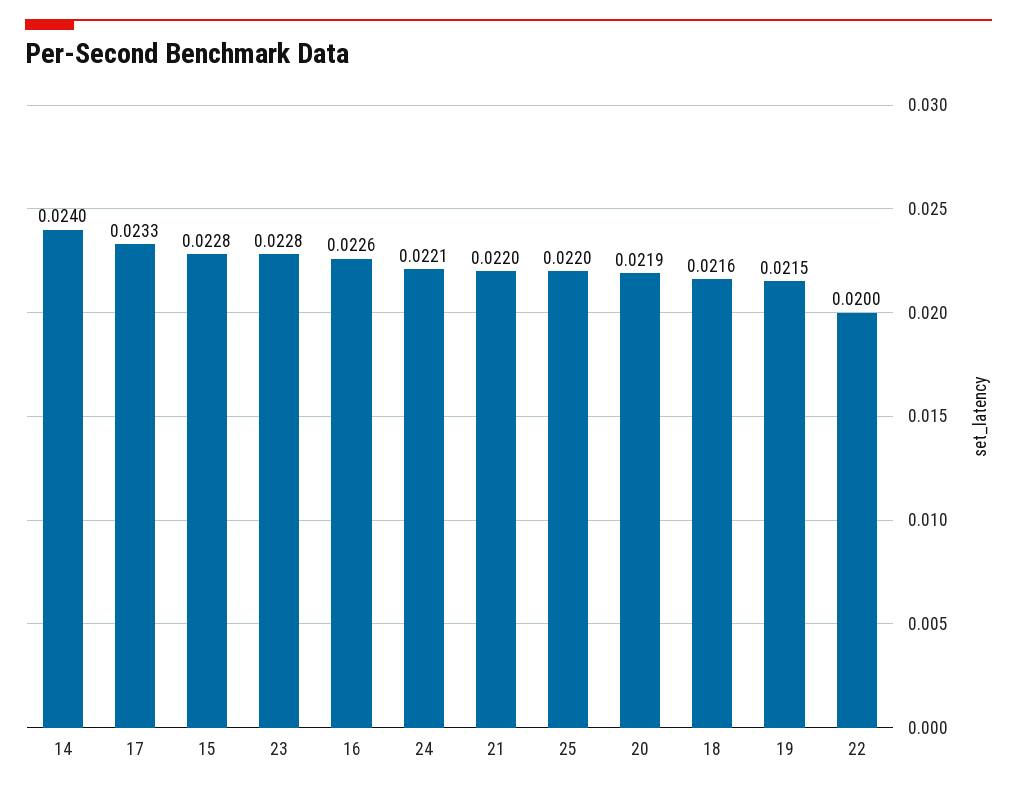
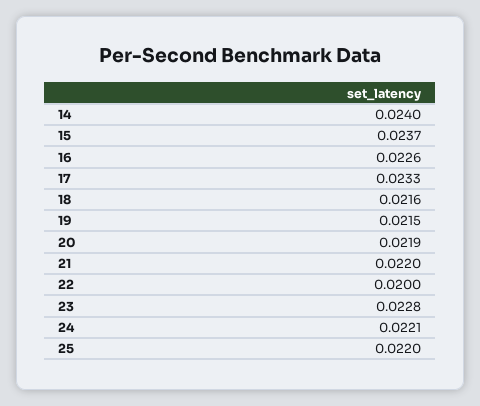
15: 0.0228 -> 0.0237

